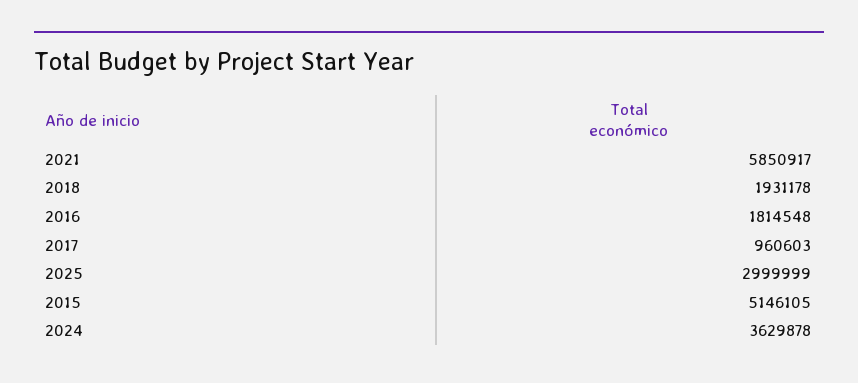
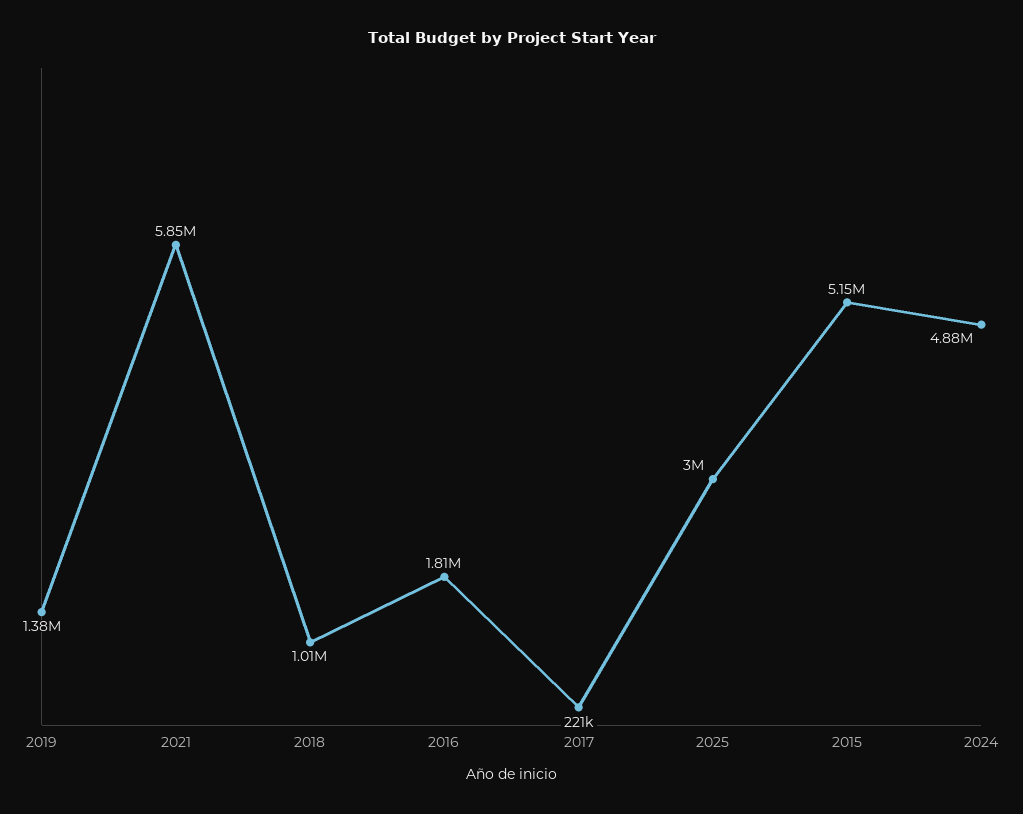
2018: 1931178 -> 1010000
2017: 960603 -> 221000
2024: 3629878 -> 4880000
2019: none -> 1380000

